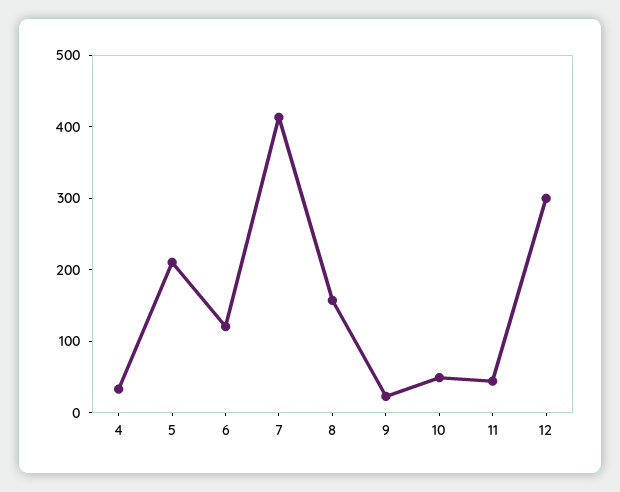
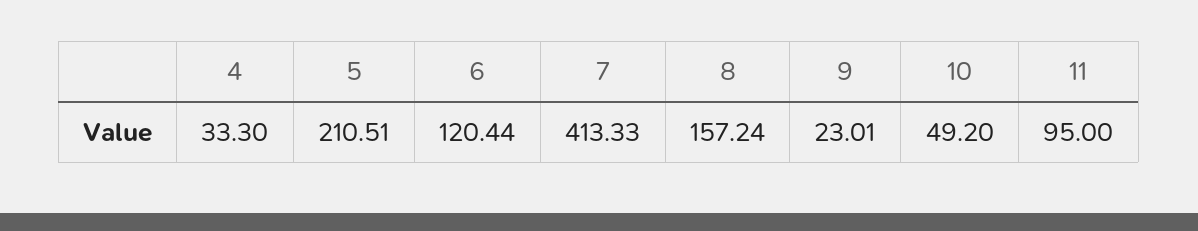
11: 40 -> 95
12: 300 -> none

